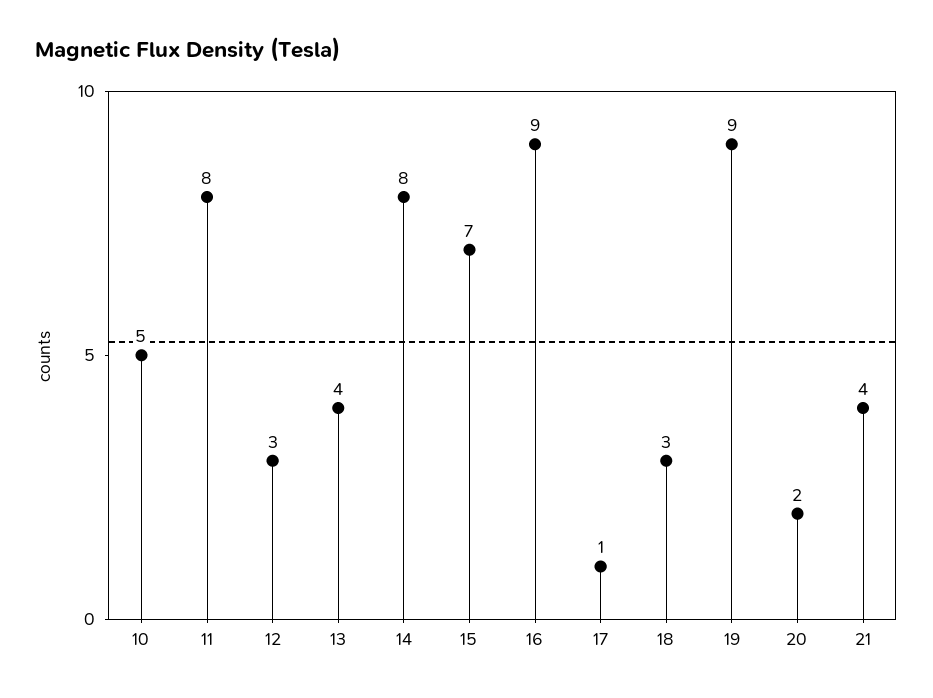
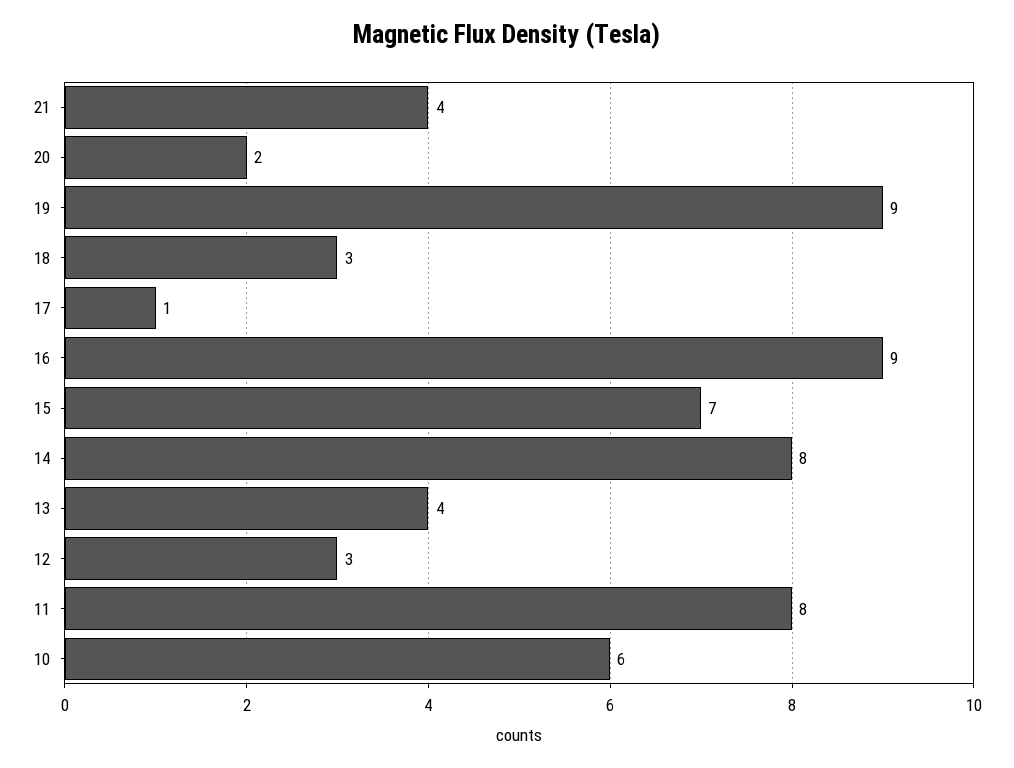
10: 5 -> 6

